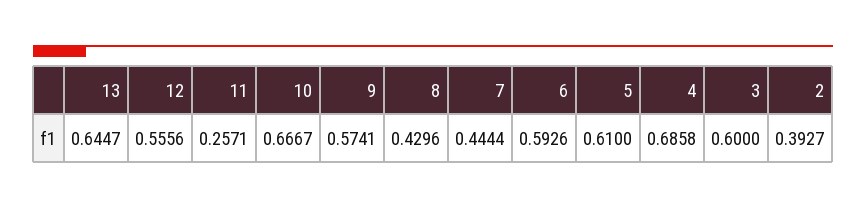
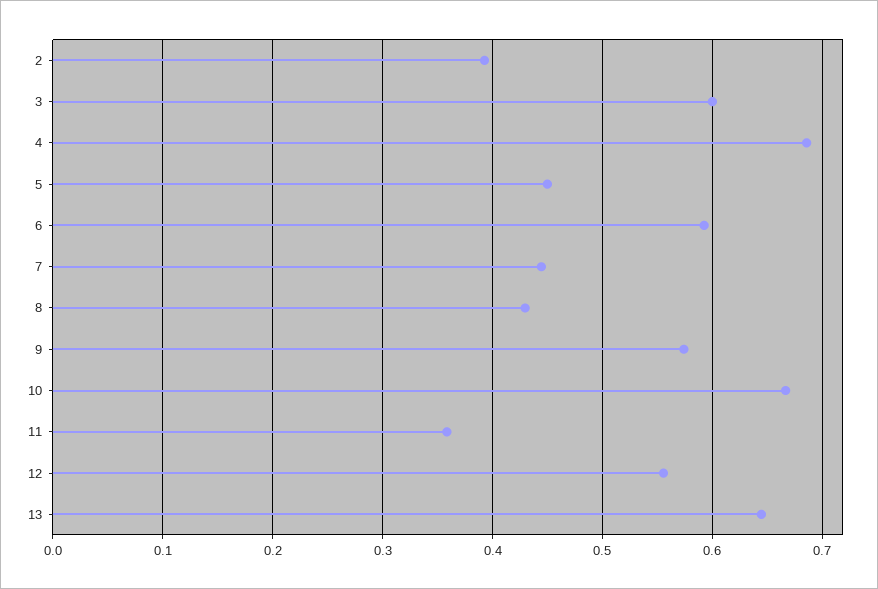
11: 0.2571 -> 0.36
5: 0.61 -> 0.45

